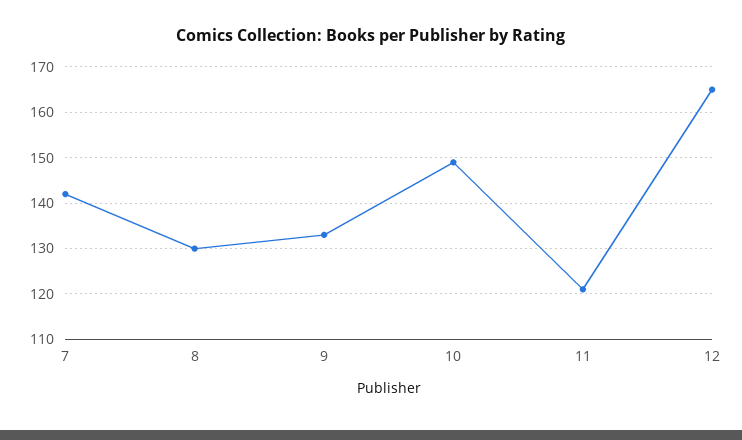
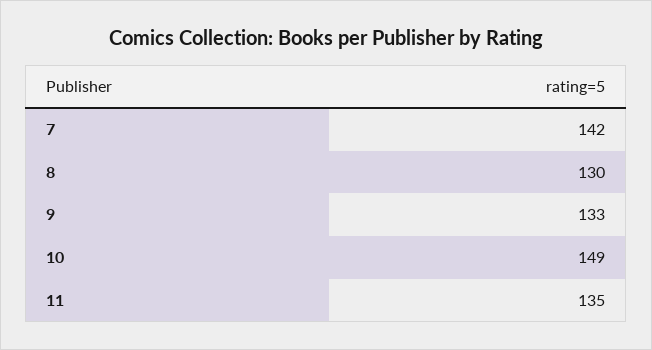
11: 120 -> 135
12: 165 -> none

